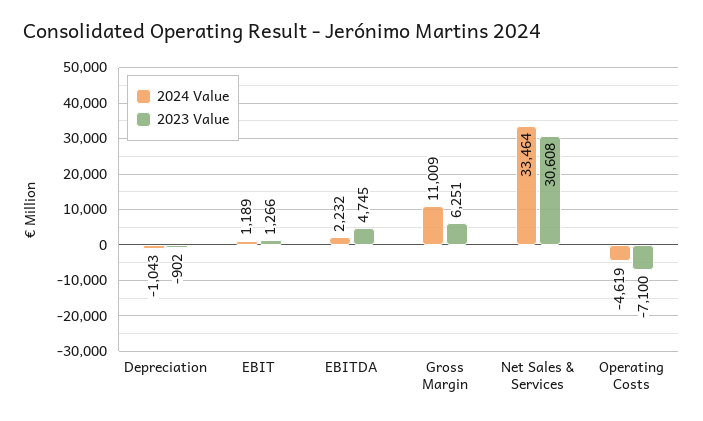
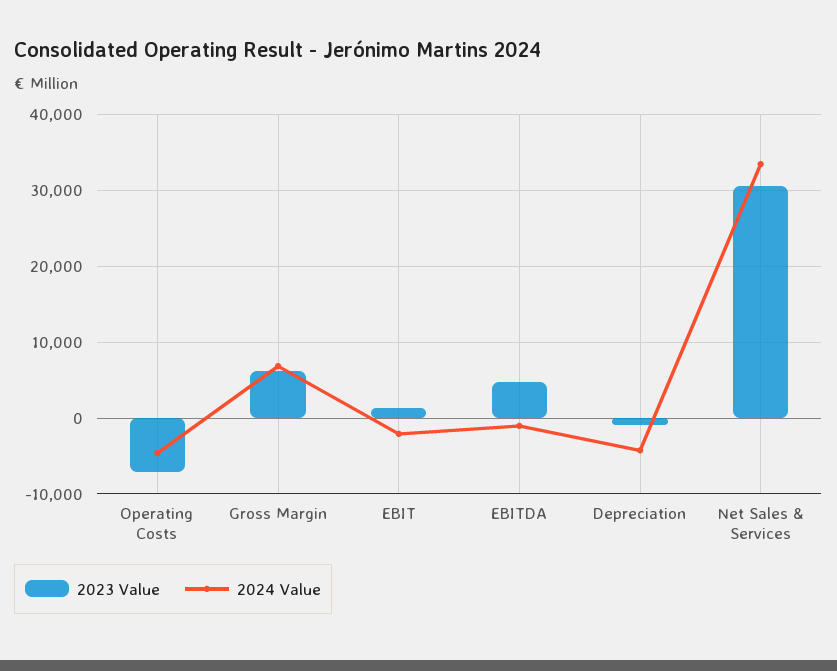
2024 Value, Depreciation: -1043 -> -4000
2024 Value, EBIT: 1189 -> -2000
2024 Value, EBITDA: 2232 -> -1000
2024 Value, Gross Margin: 11009 -> 7000

